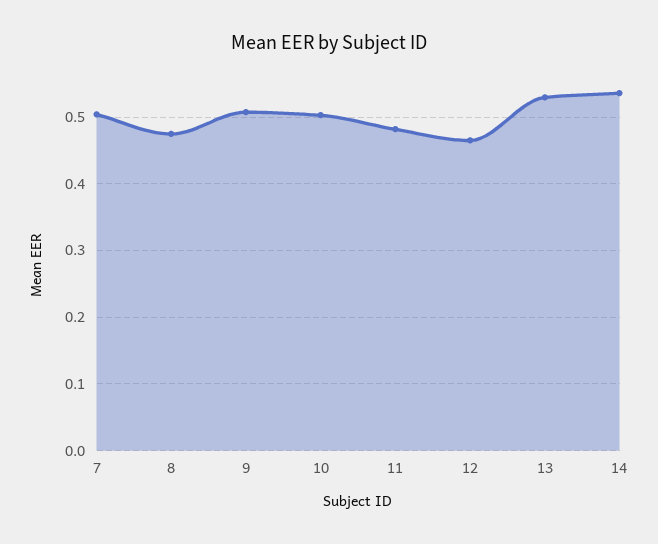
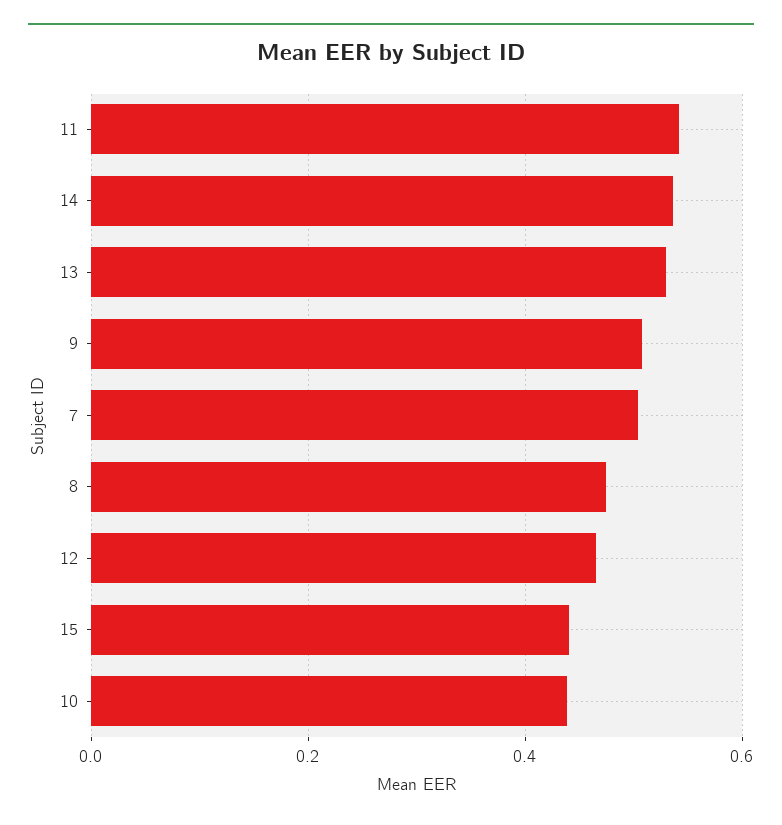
10: 0.5 -> 0.44
11: 0.48 -> 0.54
15: none -> 0.44

